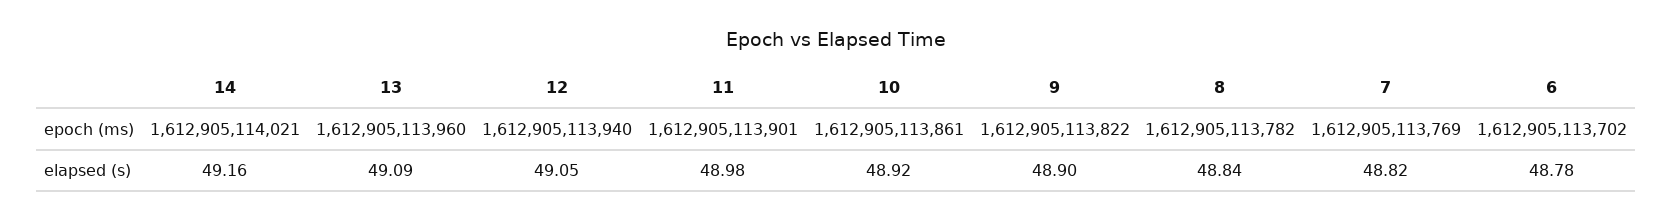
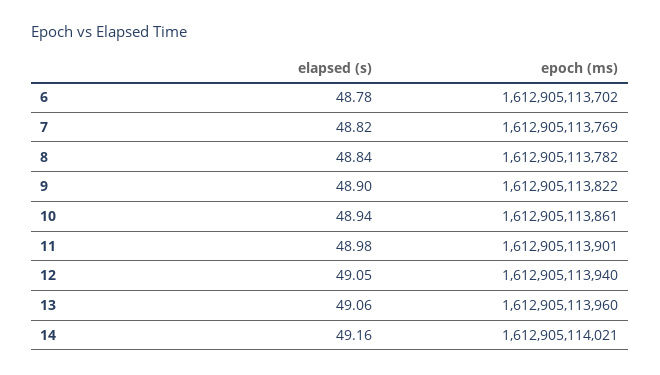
13, elapsed (s): 49.09 -> 49.06
10, elapsed (s): 48.92 -> 48.94

